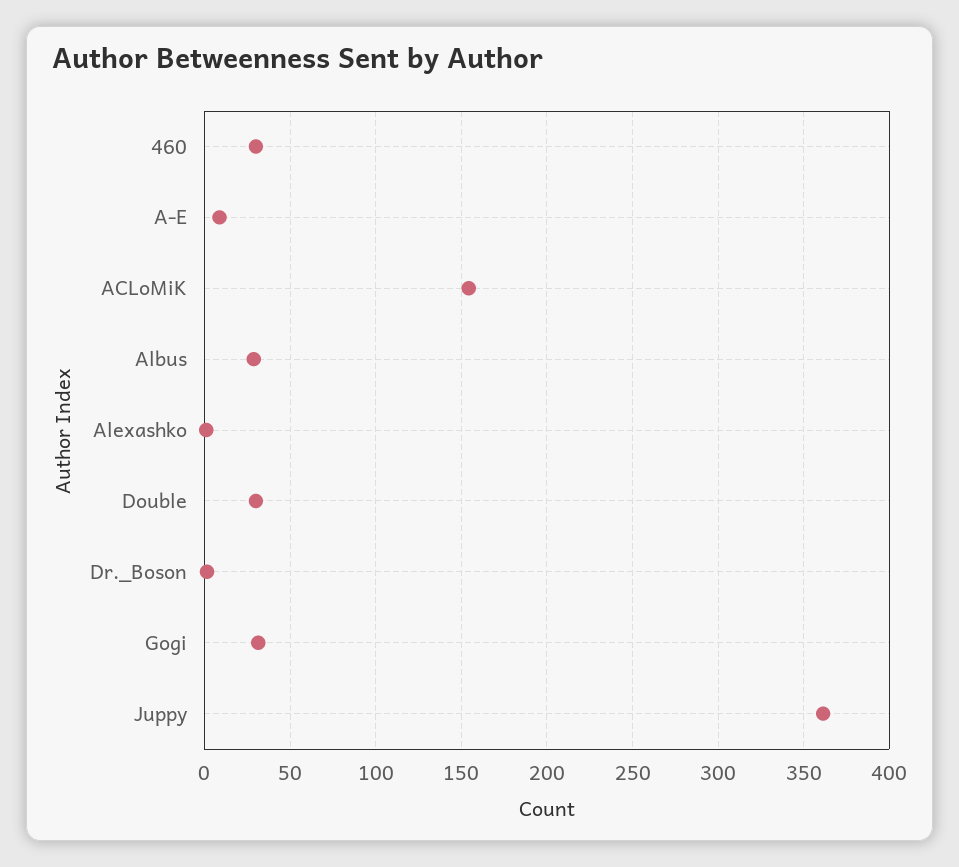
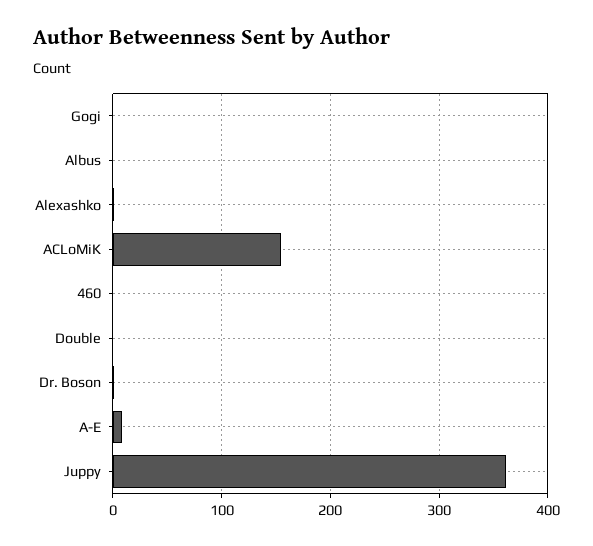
460: 30 -> 0
Albus: 30 -> 0
Double: 30 -> 0
Gogi: 30 -> 0

